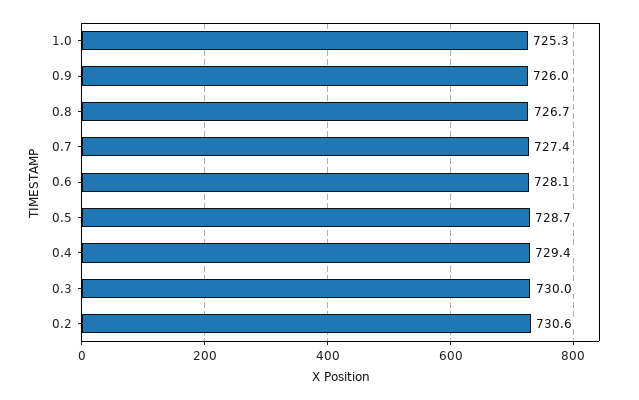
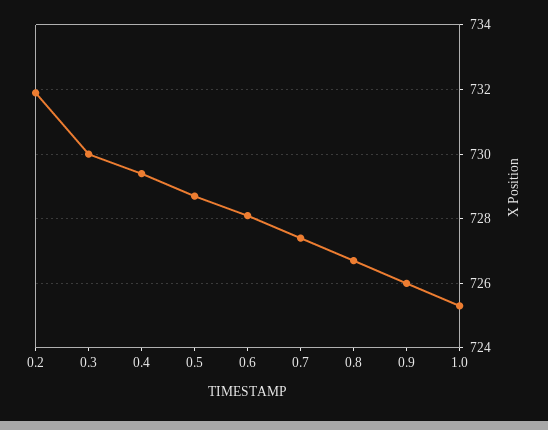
0.2: 730.6 -> 732

